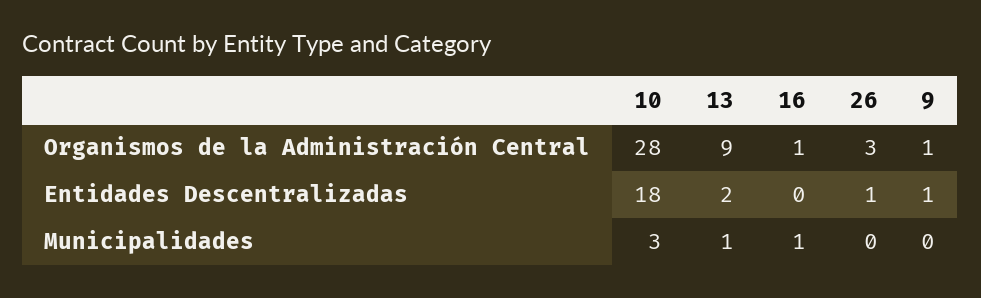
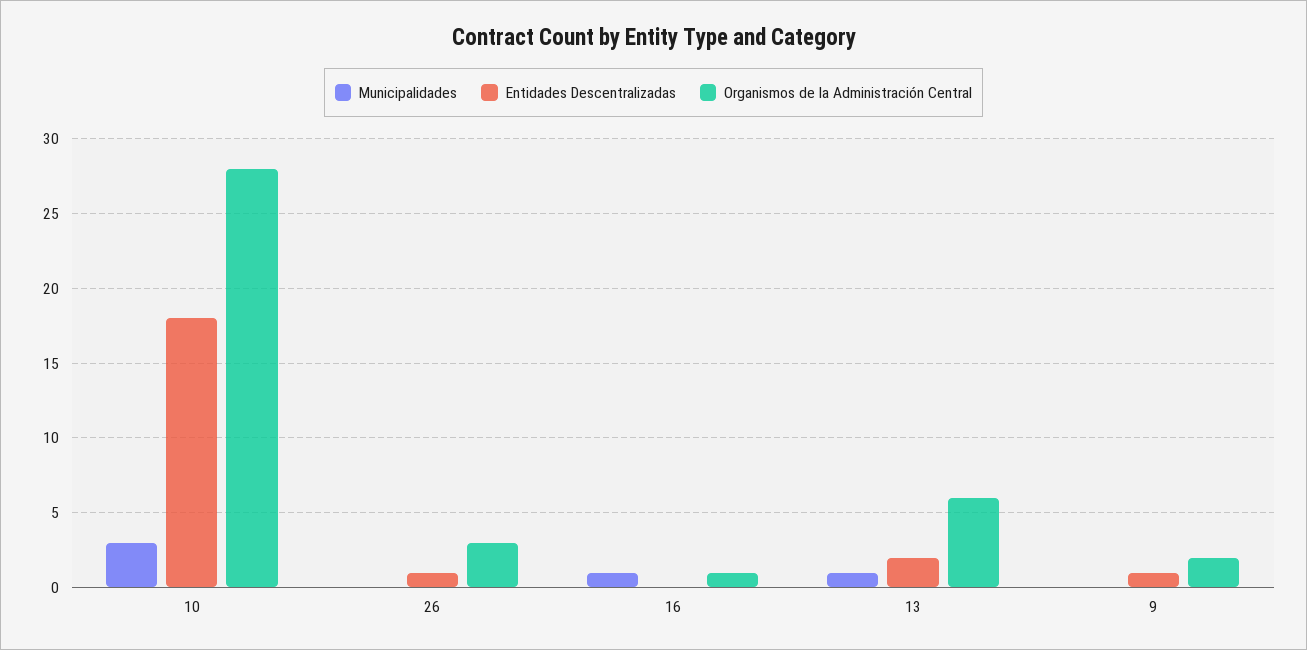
Organismos de la Administración Central, 13: 9 -> 6
Organismos de la Administración Central, 9: 1 -> 2

